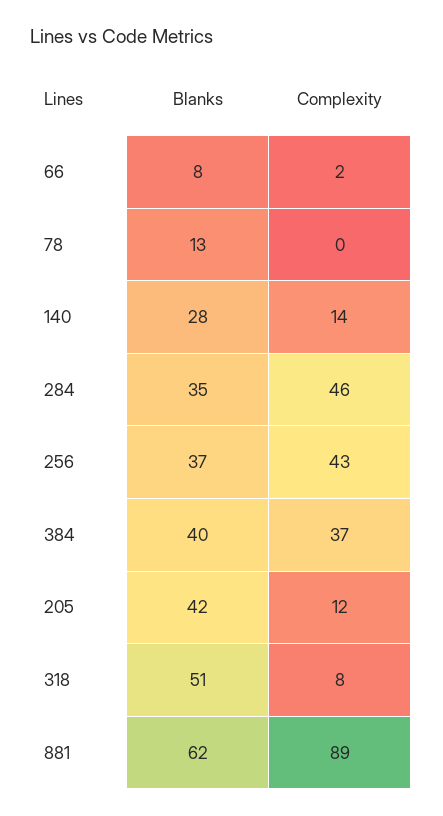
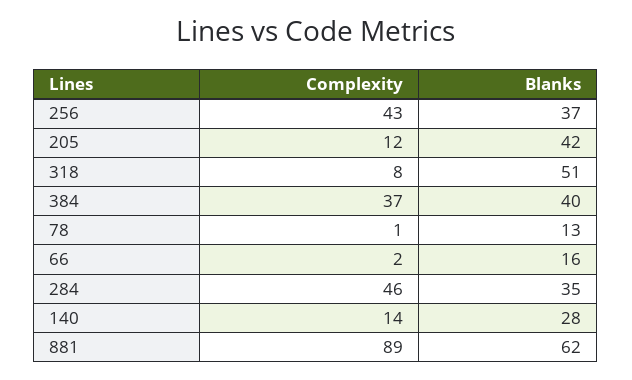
Blanks, 66: 8 -> 16
Complexity, 78: 0 -> 1

